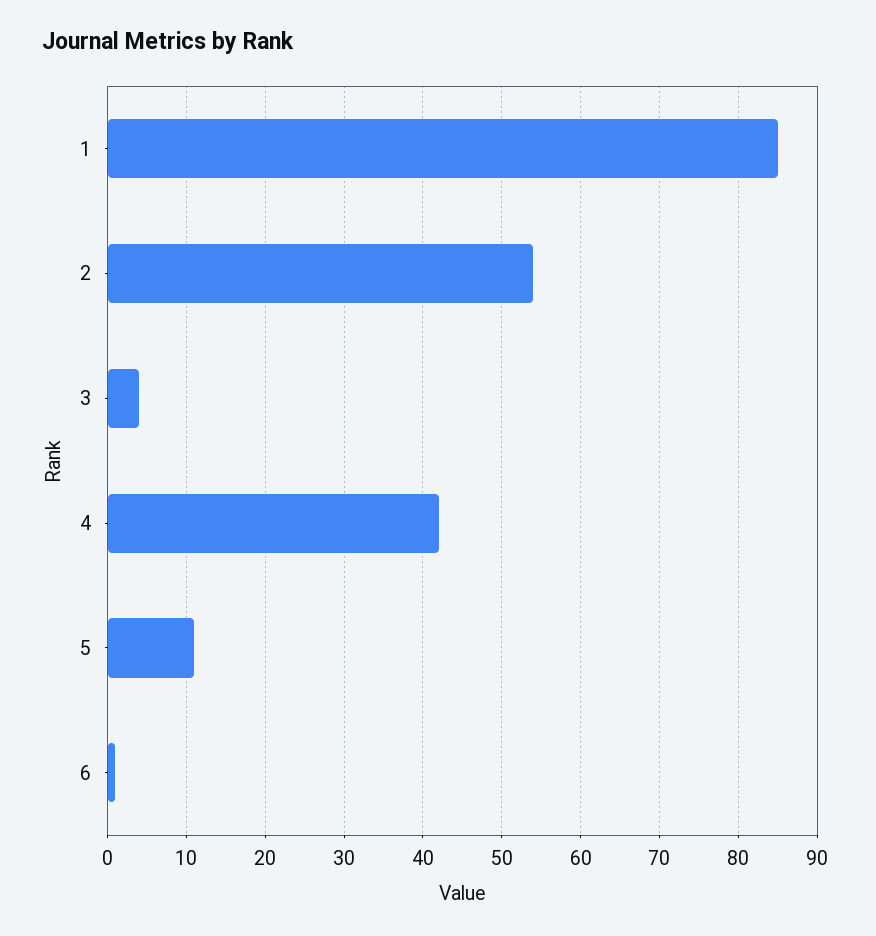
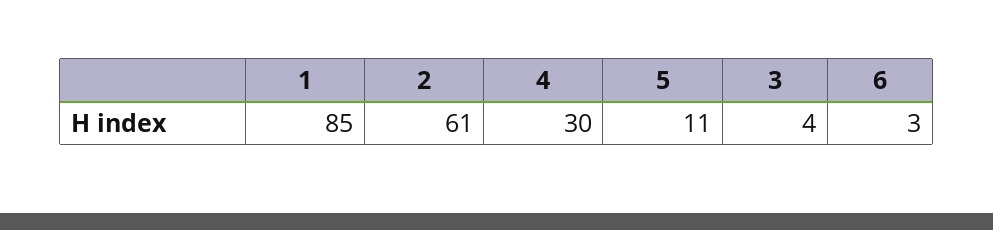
2: 54 -> 61
4: 42 -> 30
6: 1 -> 3

